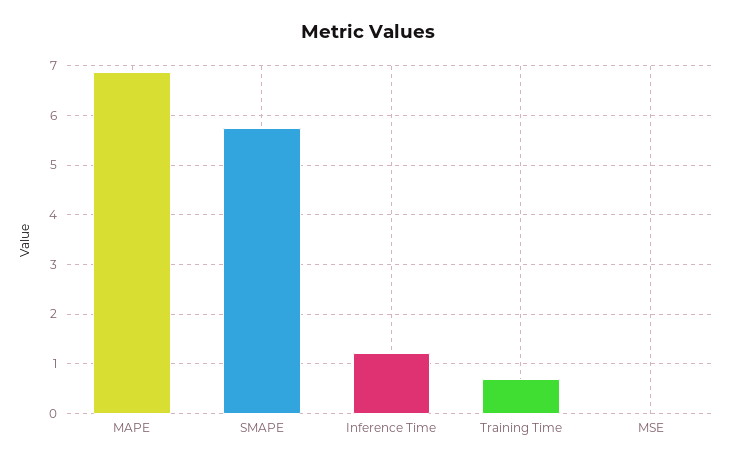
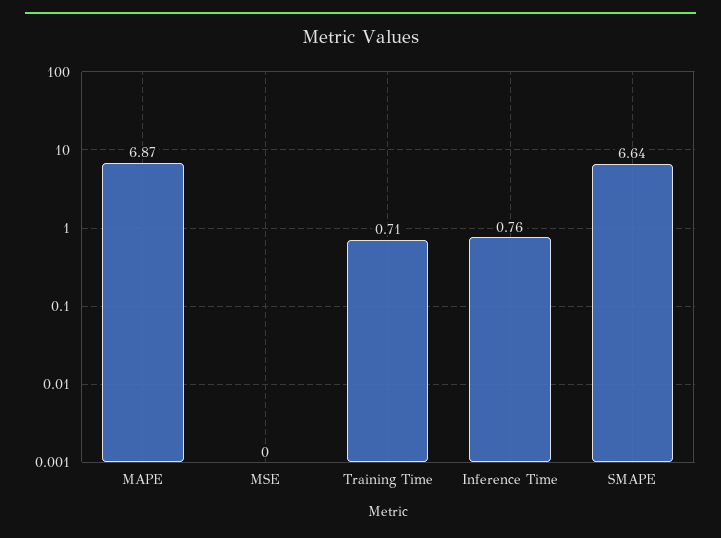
SMAPE: 5.8 -> 6.64
Inference Time: 1.2 -> 0.76

